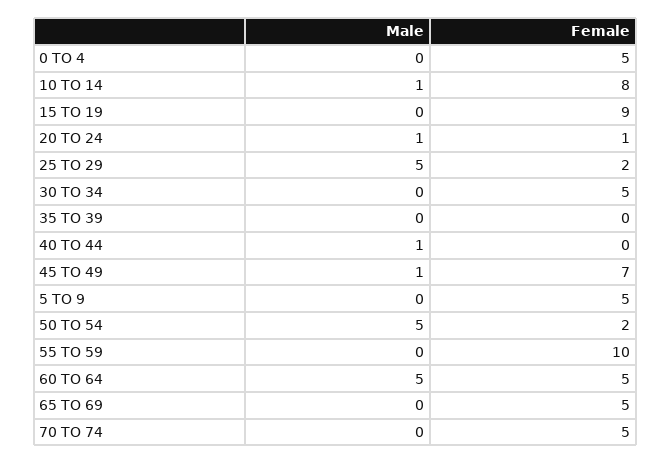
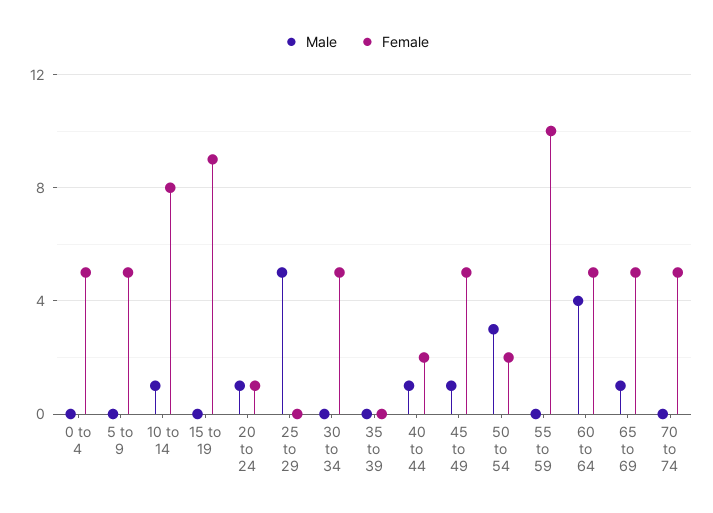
Female, 25 TO 29: 2 -> 0
Female, 40 TO 44: 0 -> 2
Female, 45 TO 49: 7 -> 5
Male, 50 TO 54: 5 -> 3
Male, 60 TO 64: 5 -> 4
Male, 65 TO 69: 0 -> 1

